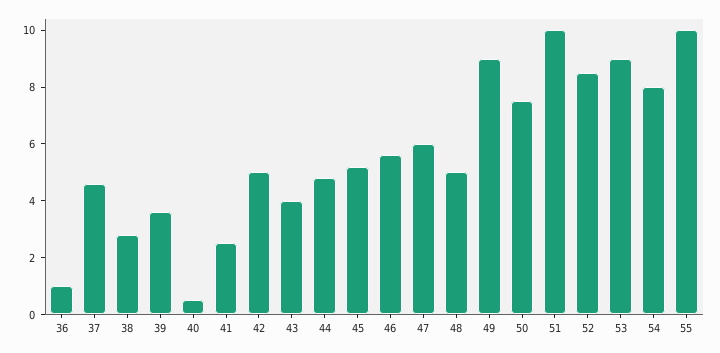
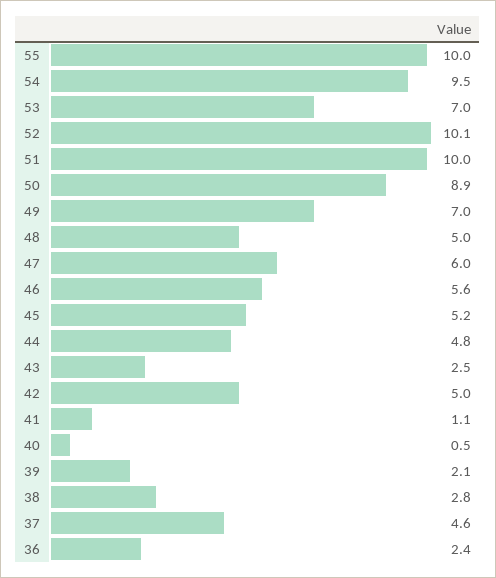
36: 1 -> 2.4
39: 3.5 -> 2.1
41: 2.5 -> 1.1
43: 4 -> 2.5
49: 9 -> 7
50: 7.5 -> 8.9
52: 8.5 -> 10.1
53: 9 -> 7
54: 8 -> 9.5

